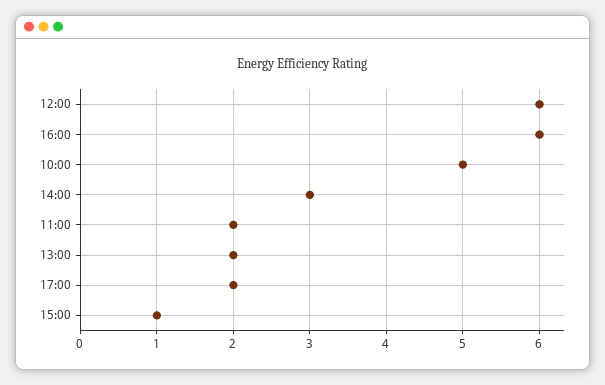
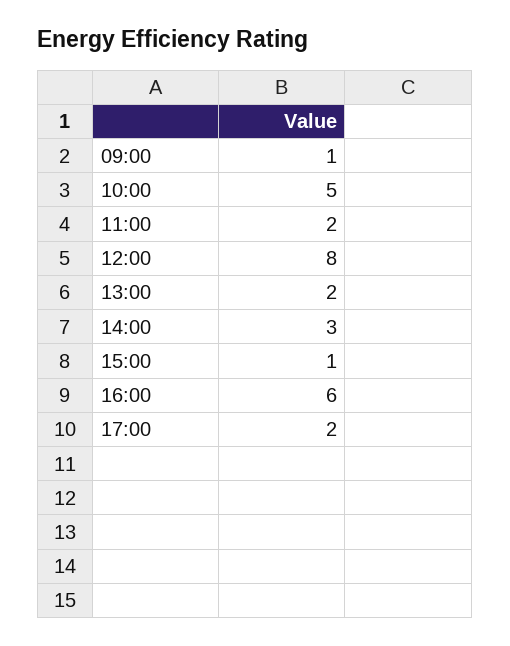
12:00: 6 -> 8
09:00: none -> 1

